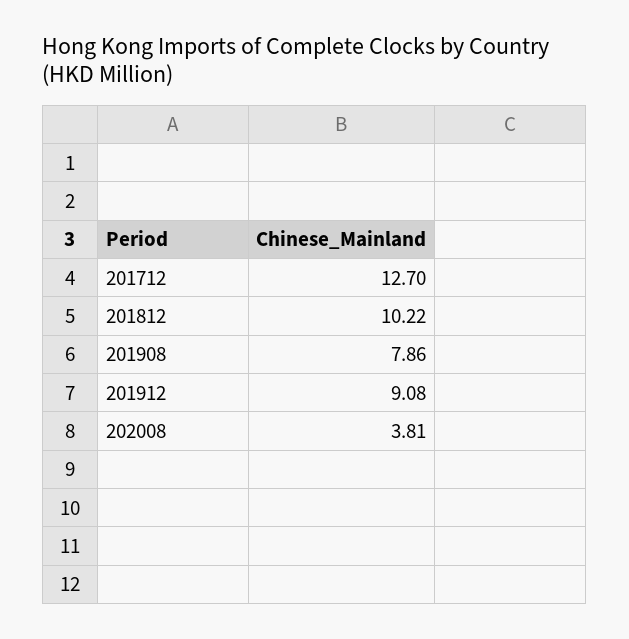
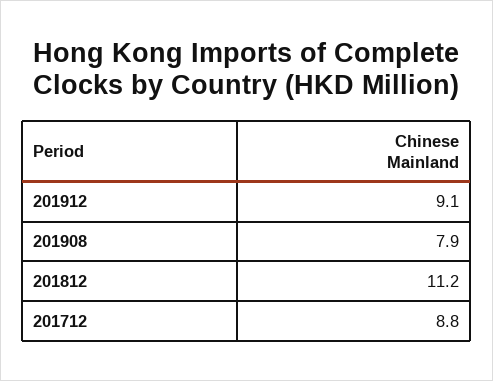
201712: 12.7 -> 8.8
201812: 10.22 -> 11.2
202008: 3.81 -> none

